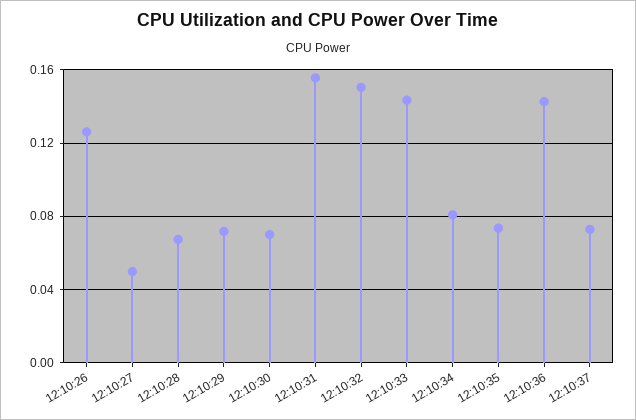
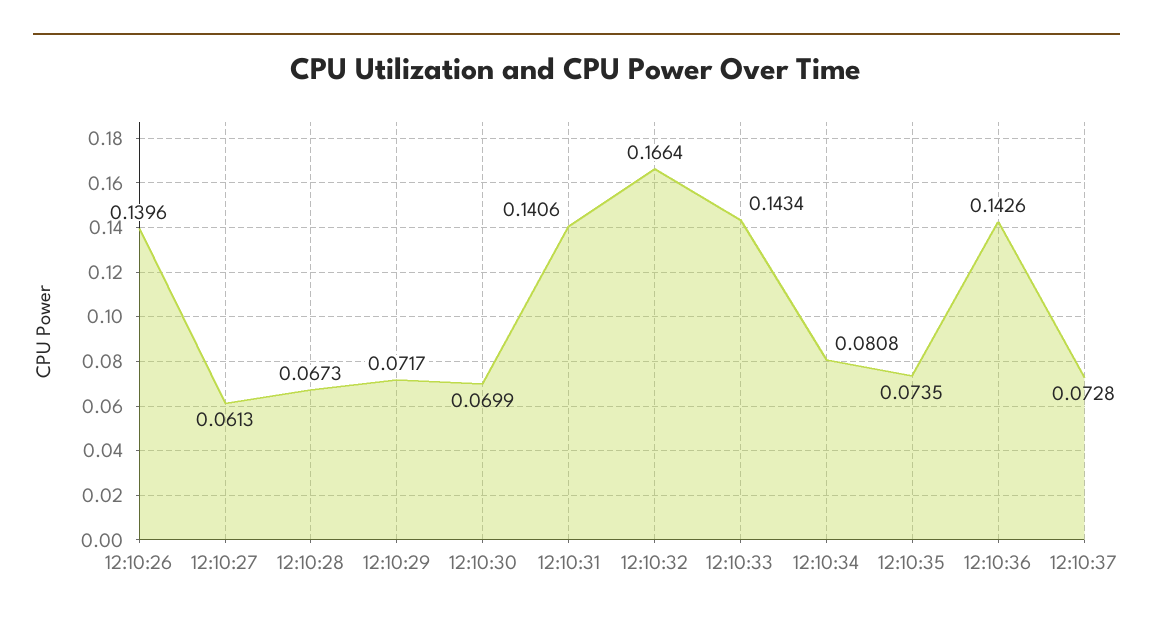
12:10:26: 0.125 -> 0.1396
12:10:27: 0.05 -> 0.0613
12:10:31: 0.155 -> 0.1406
12:10:32: 0.15 -> 0.1664

